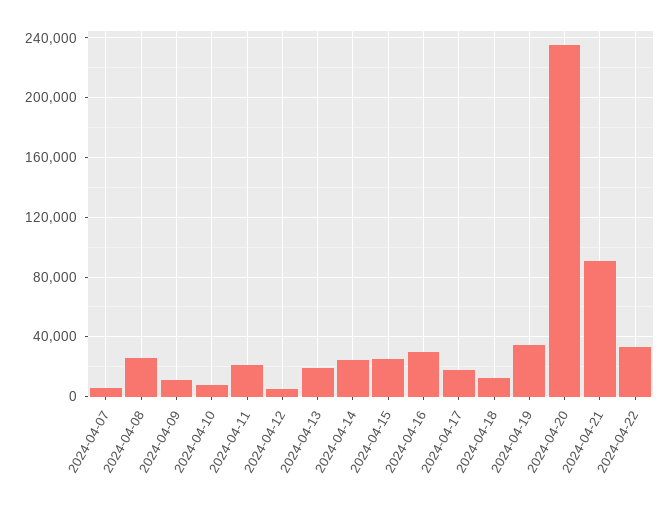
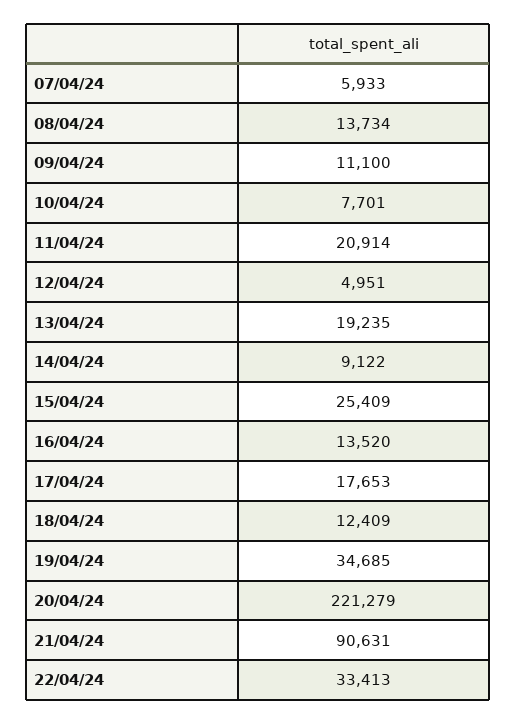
2024-04-08: 25000 -> 13734
2024-04-14: 25000 -> 9122
2024-04-16: 30000 -> 13520
2024-04-20: 235000 -> 221279

